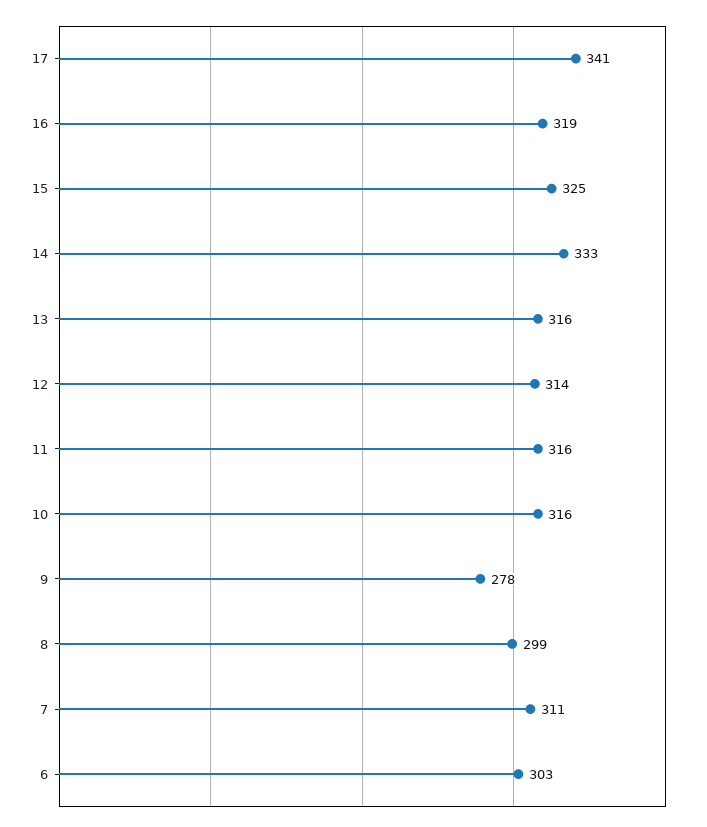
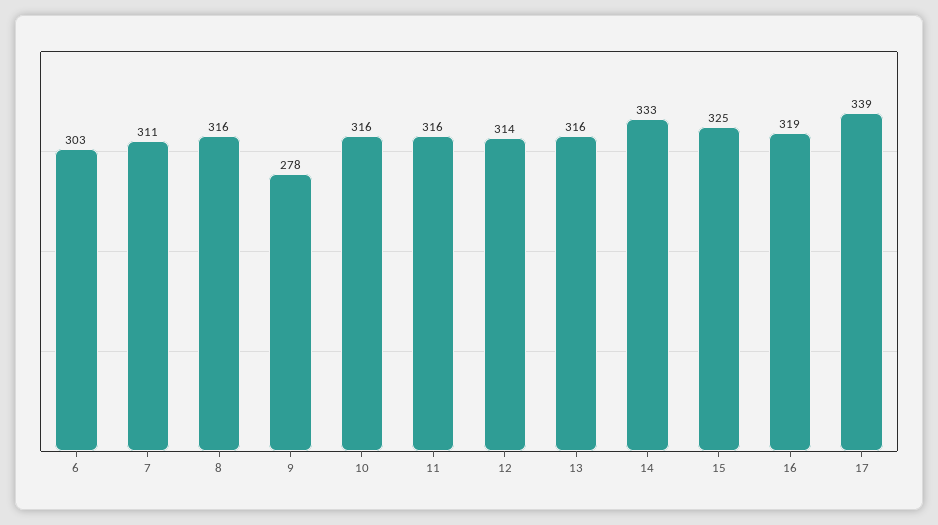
17: 341 -> 339
8: 299 -> 316

